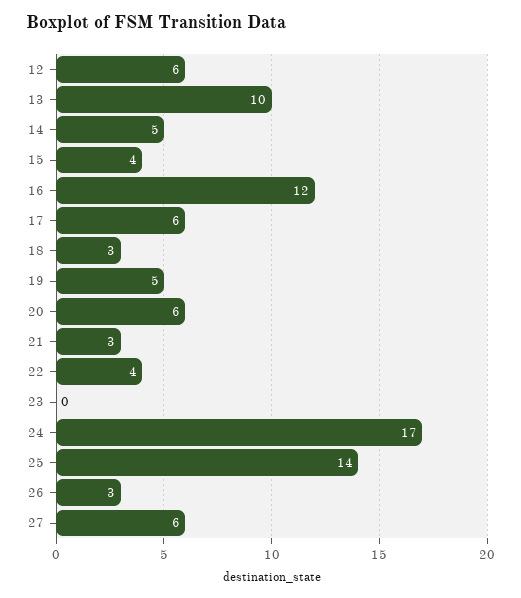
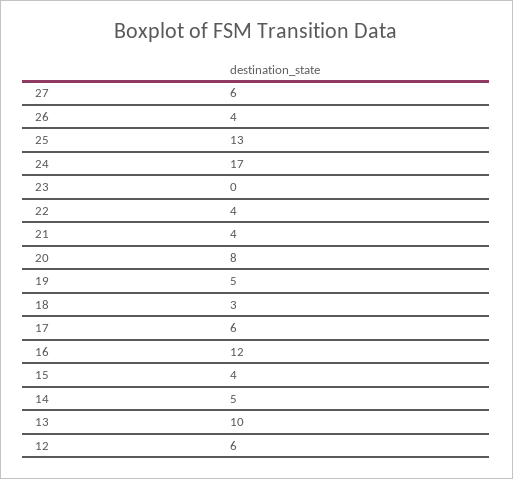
20: 6 -> 8
21: 3 -> 4
25: 14 -> 13
26: 3 -> 4

